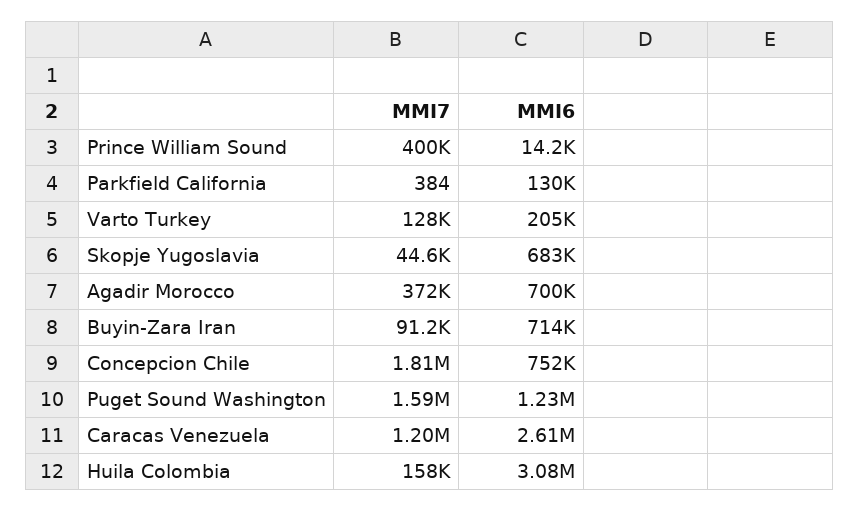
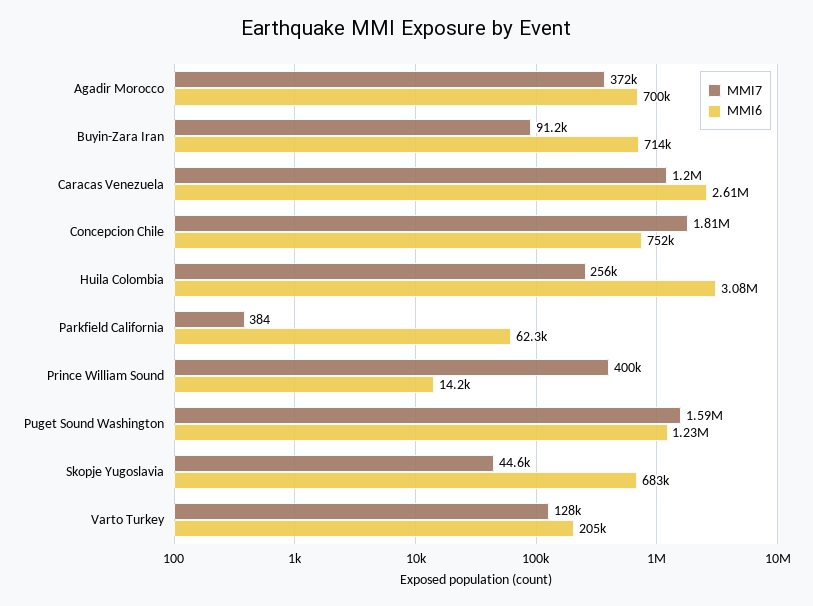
MMI6, Parkfield California: 130000 -> 62300
MMI7, Huila Colombia: 158000 -> 256000

